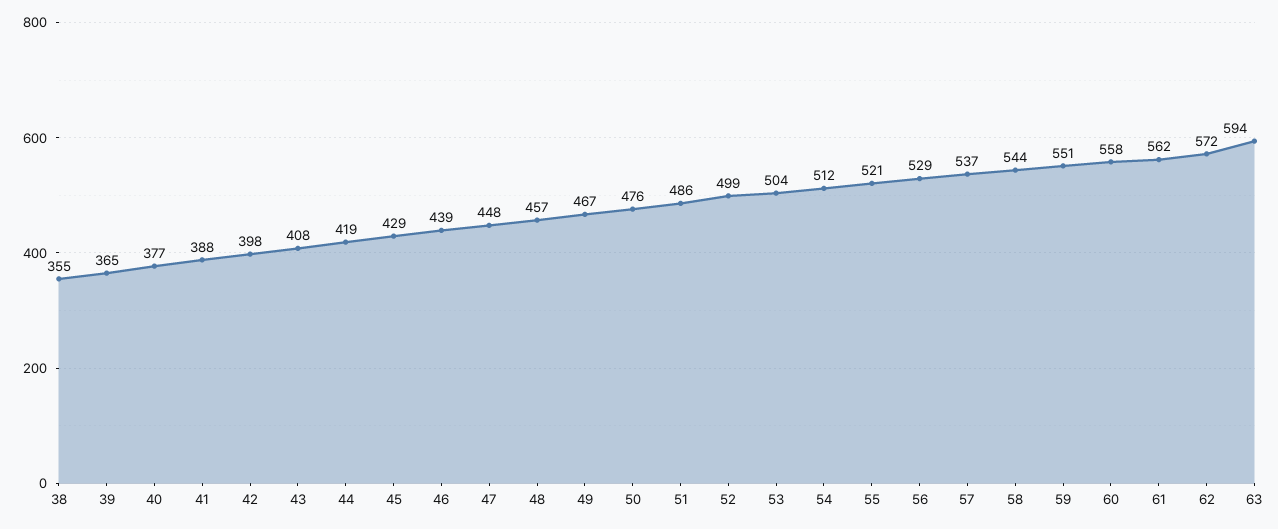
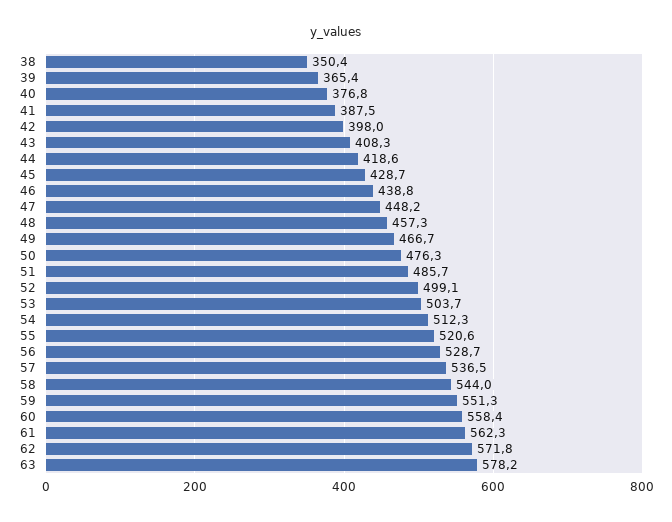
38: 355 -> 350.4
63: 594 -> 578.2

